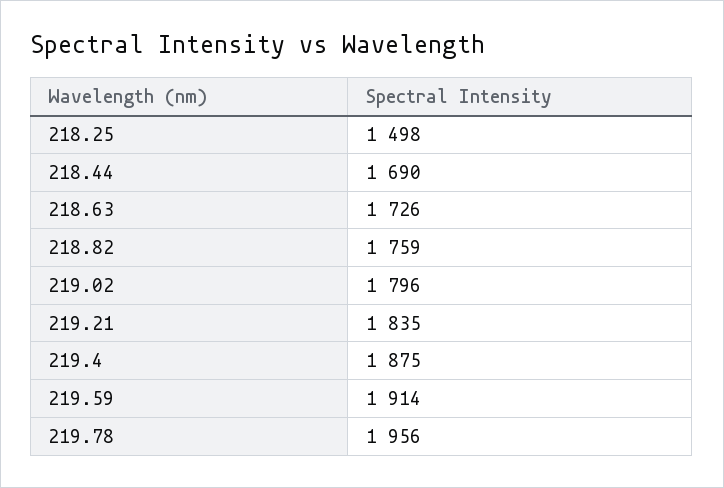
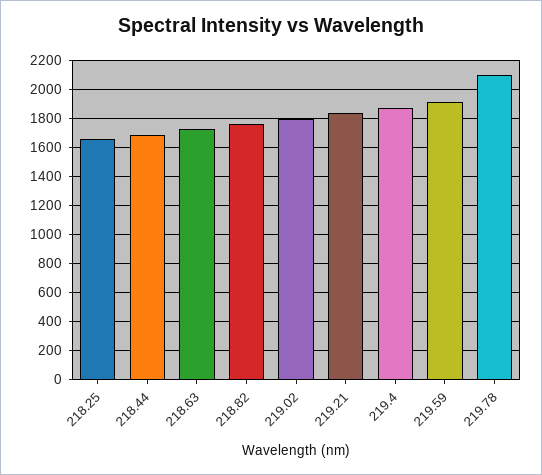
218.25: 1498 -> 1650
219.78: 1956 -> 2100

